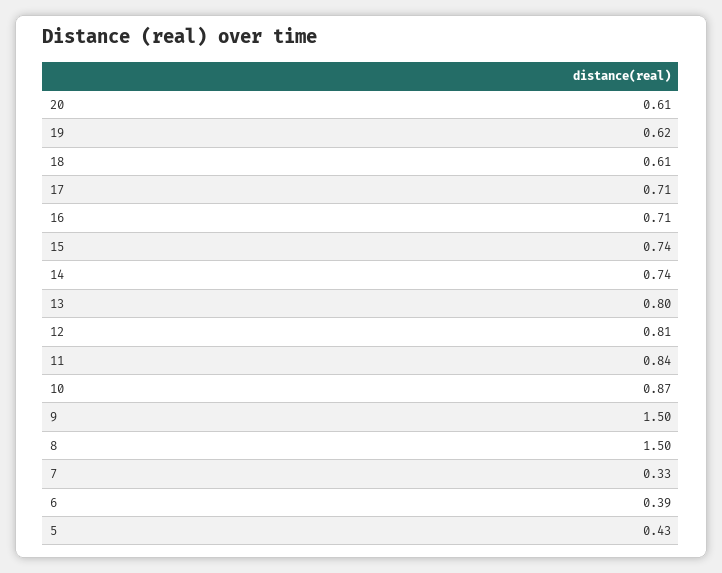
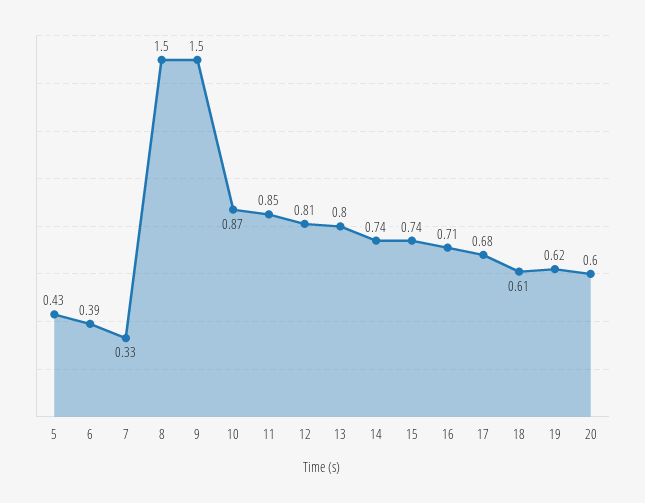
20: 0.61 -> 0.6
17: 0.71 -> 0.68
11: 0.84 -> 0.85

